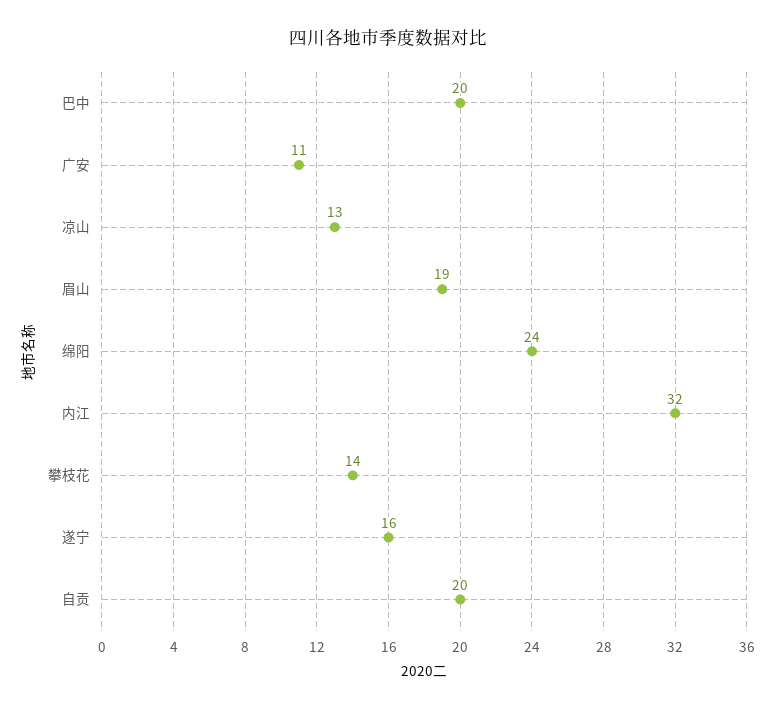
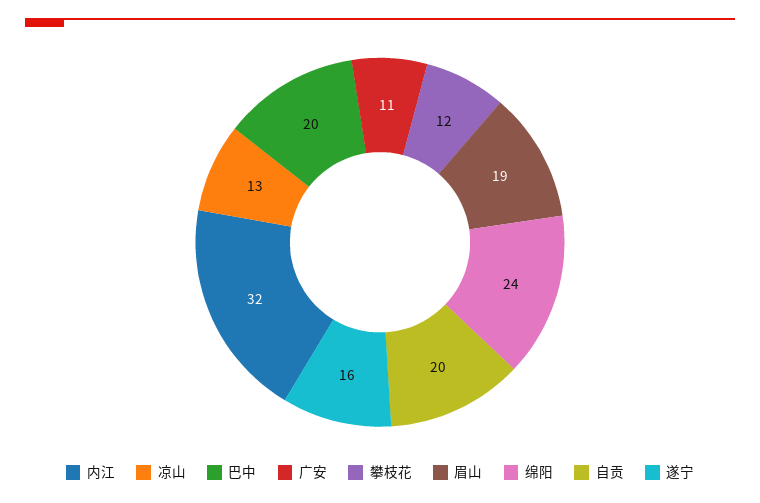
攀枝花: 14 -> 12

